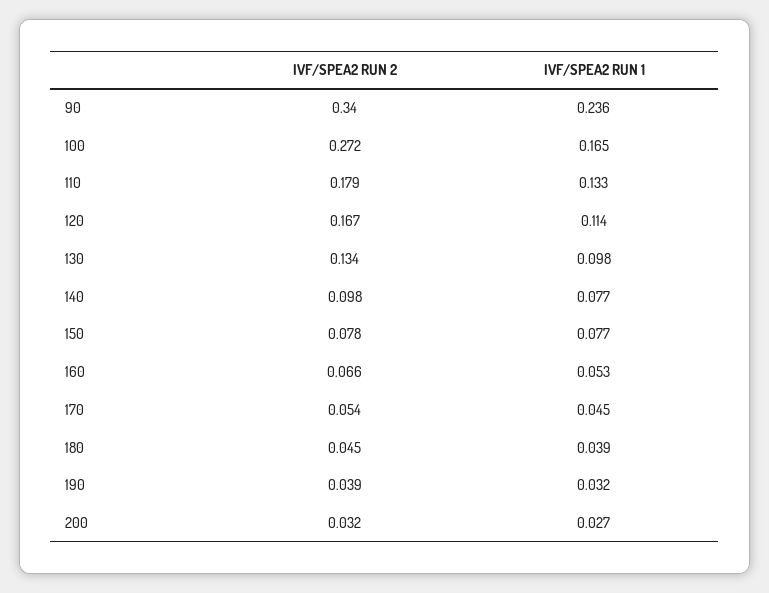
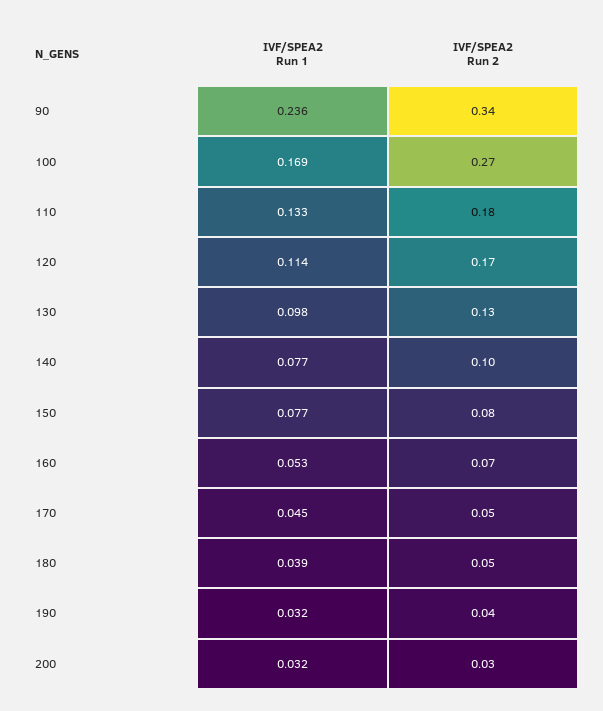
IVF/SPEA2 RUN 1, 100: 0.165 -> 0.169
IVF/SPEA2 RUN 1, 200: 0.027 -> 0.032

